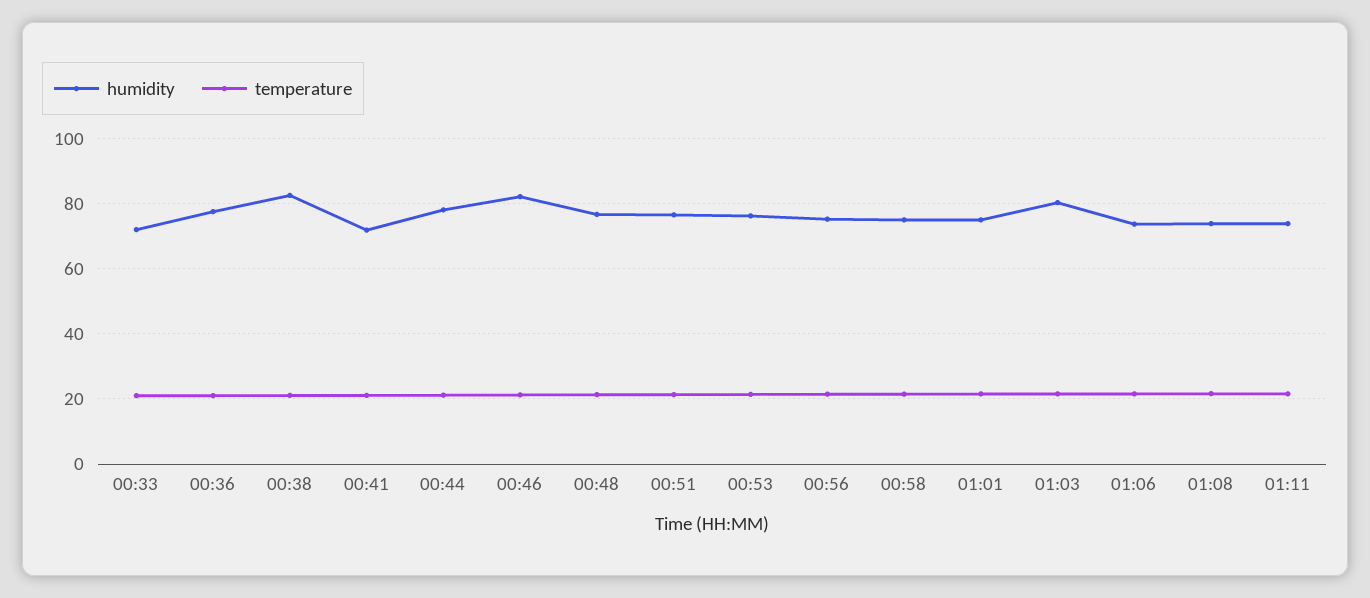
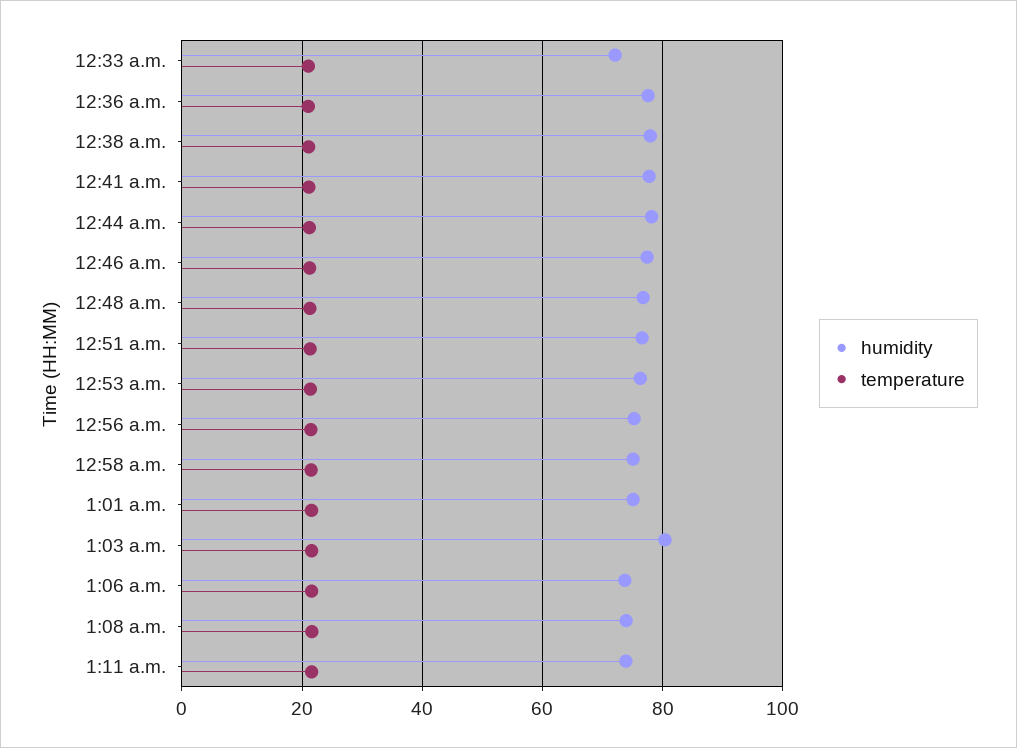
humidity, 00:38: 82 -> 78
humidity, 00:41: 72 -> 78
humidity, 00:46: 82 -> 78

